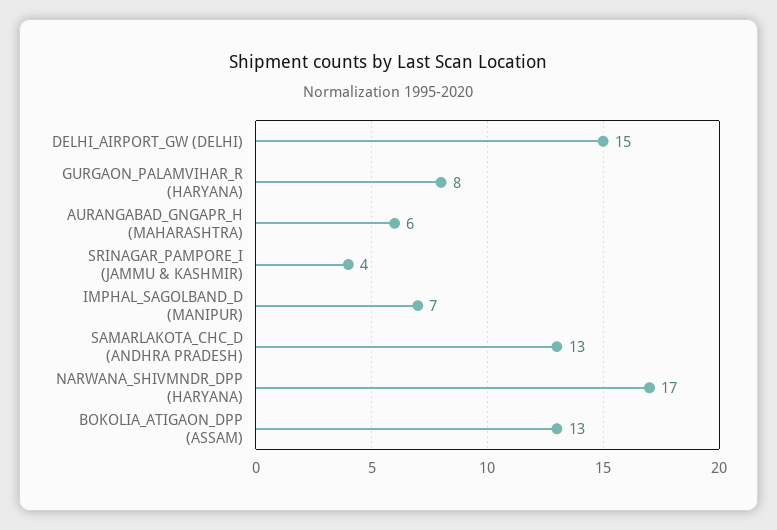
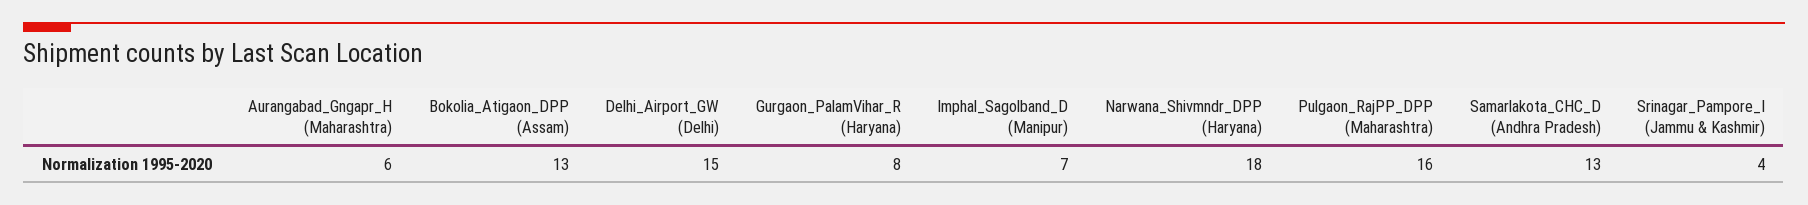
NARWANA_SHIVMNDR_DPP (HARYANA): 17 -> 18
Pulgaon_RajPP_DPP (Maharashtra): none -> 16

